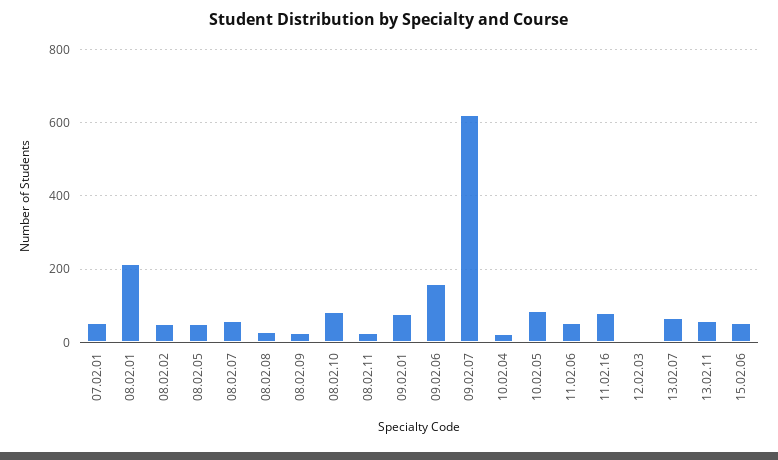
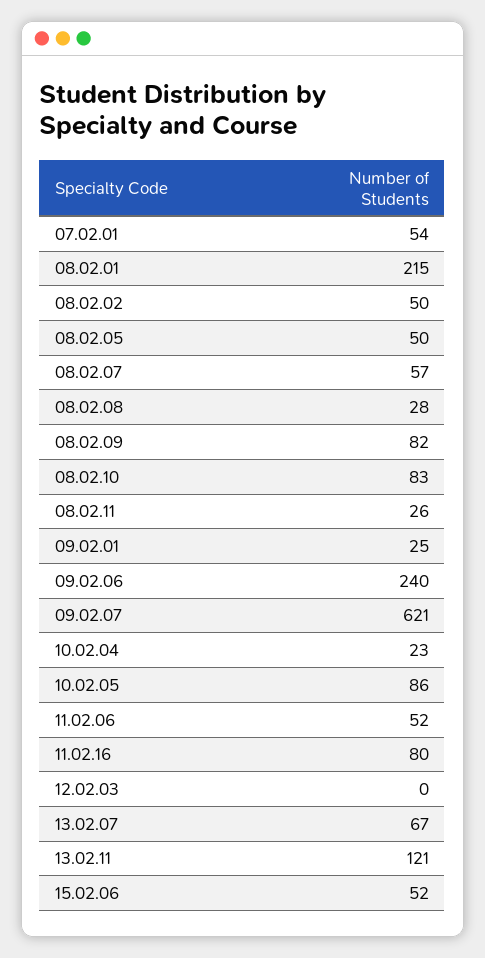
08.02.09: 20 -> 82
09.02.01: 80 -> 25
09.02.06: 160 -> 240
13.02.11: 60 -> 121

